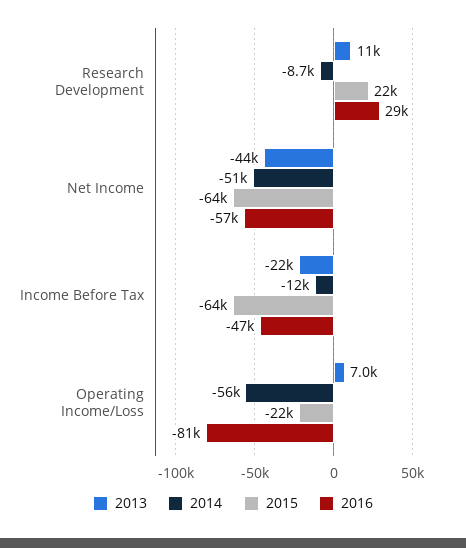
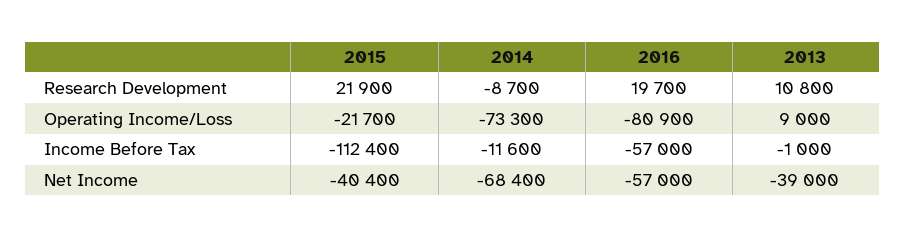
2016, Research Development: 29000 -> 19700
2013, Net Income: -44000 -> -39000
2014, Net Income: -51000 -> -68400
2015, Net Income: -64000 -> -40400
2013, Income Before Tax: -22000 -> -1000
2015, Income Before Tax: -64000 -> -112400
2016, Income Before Tax: -47000 -> -57000
2013, Operating Income/Loss: 7000 -> 9000
2014, Operating Income/Loss: -56000 -> -73300

